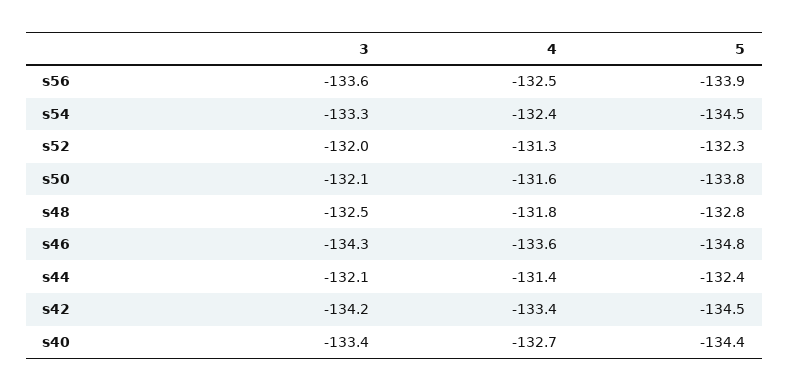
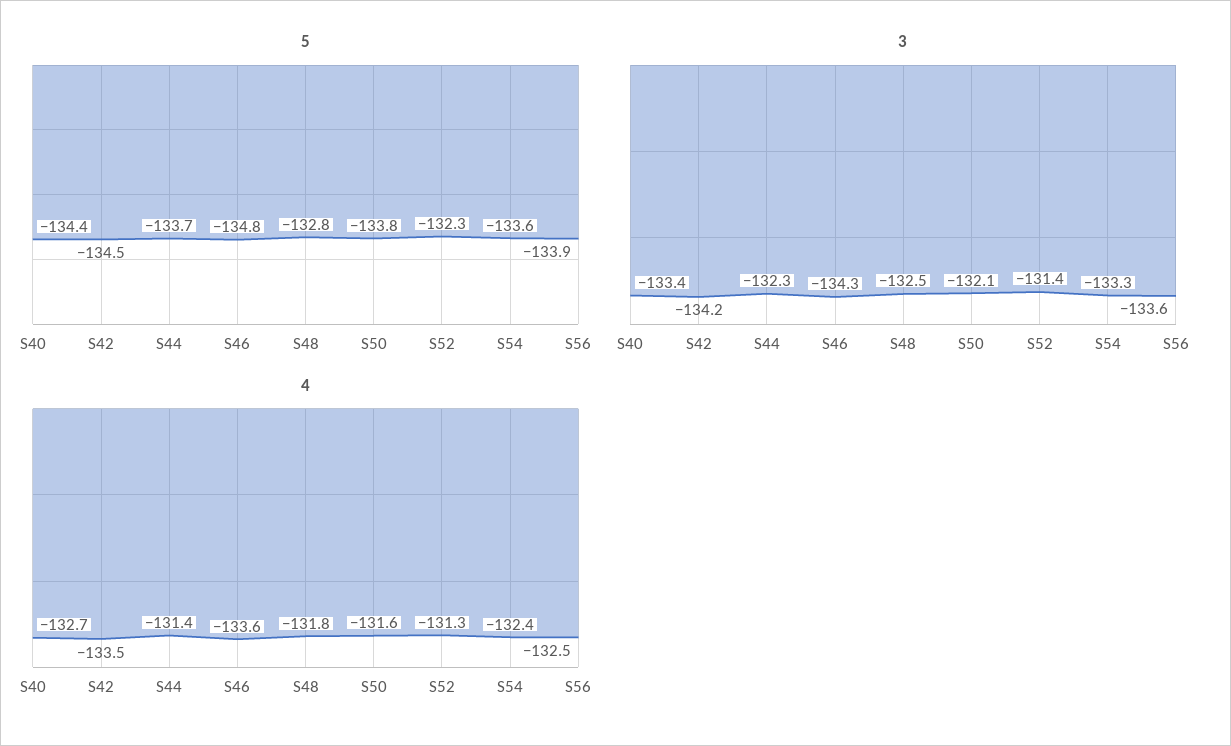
5, s54: -134.5 -> -133.6
3, s52: -132 -> -131.4
3, s44: -132.1 -> -132.3
5, s44: -132.4 -> -133.7
4, s42: -133.4 -> -133.5

